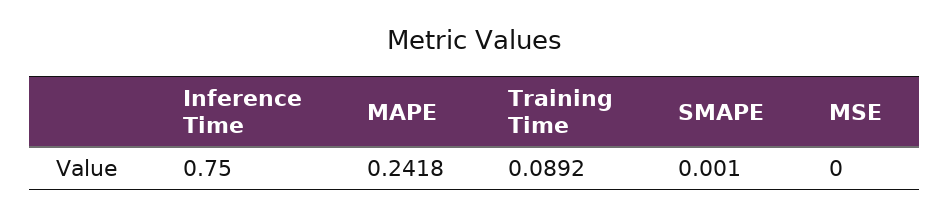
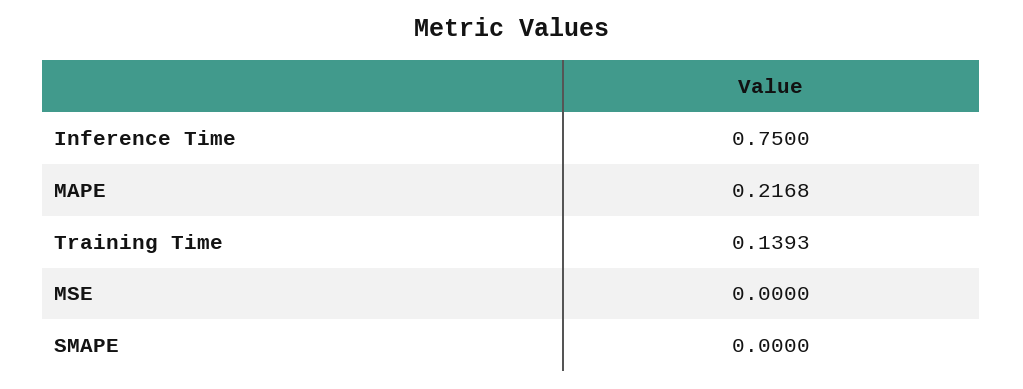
MAPE: 0.2418 -> 0.2168
Training Time: 0.0892 -> 0.1393
SMAPE: 0.001 -> 0

